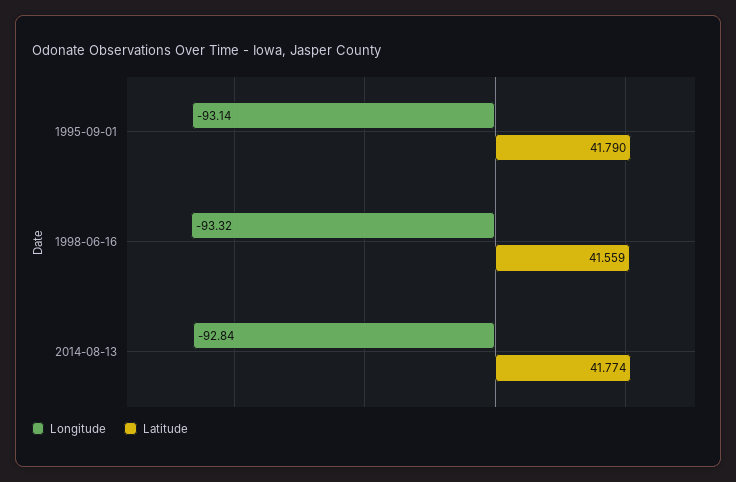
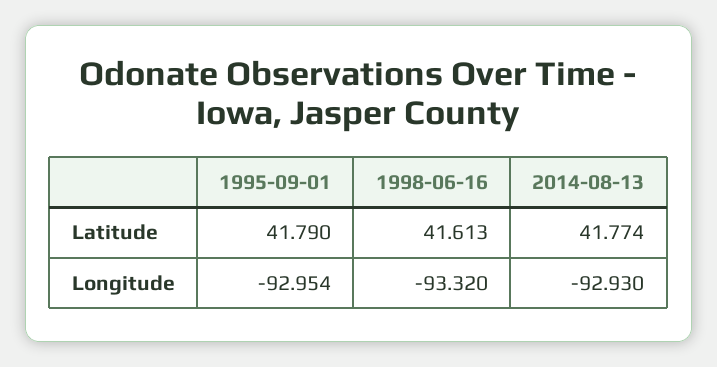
Longitude, 1995-09-01: -93.14 -> -92.954
Latitude, 1998-06-16: 41.559 -> 41.613
Longitude, 2014-08-13: -92.84 -> -92.93

